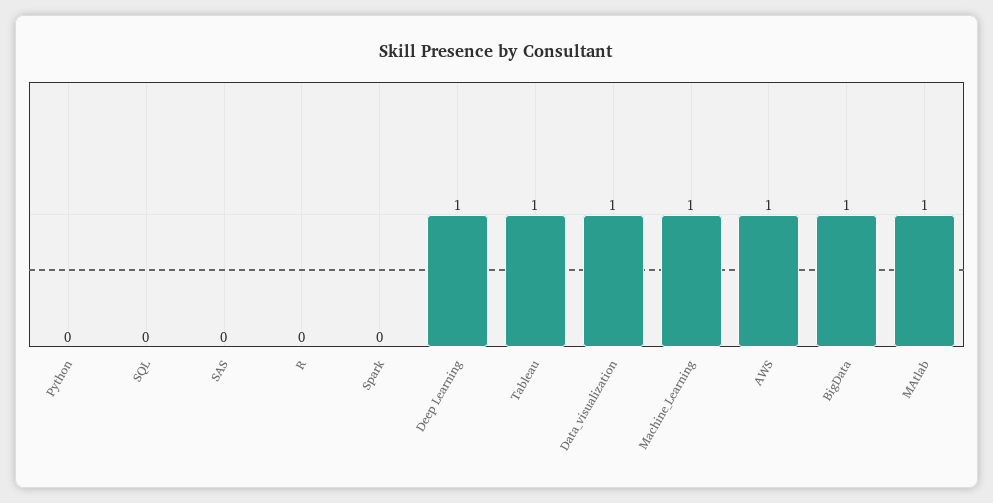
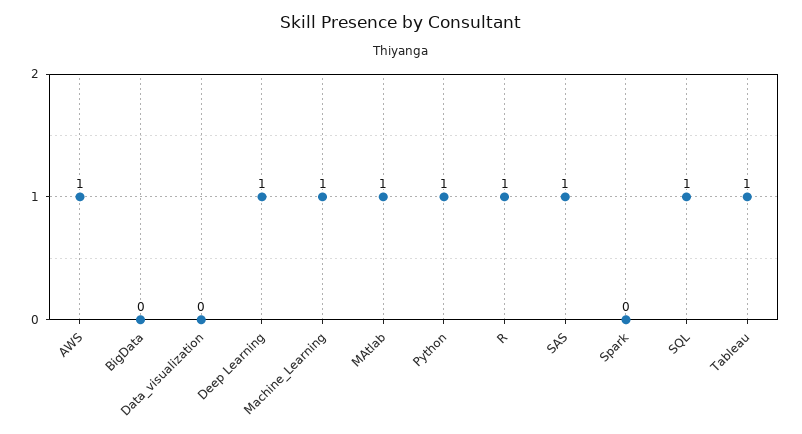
Python: 0 -> 1
SQL: 0 -> 1
SAS: 0 -> 1
R: 0 -> 1
Data_visualization: 1 -> 0
BigData: 1 -> 0

